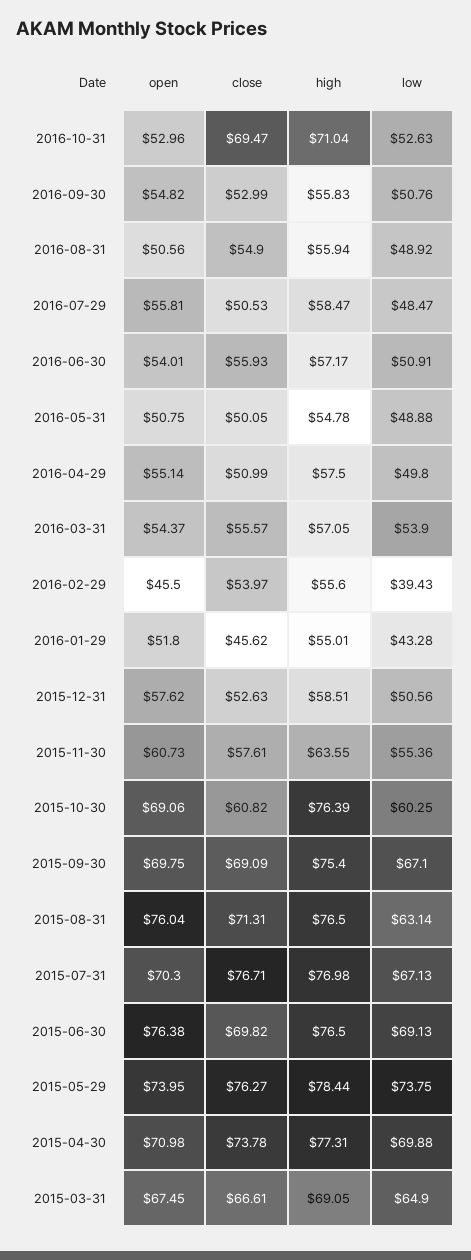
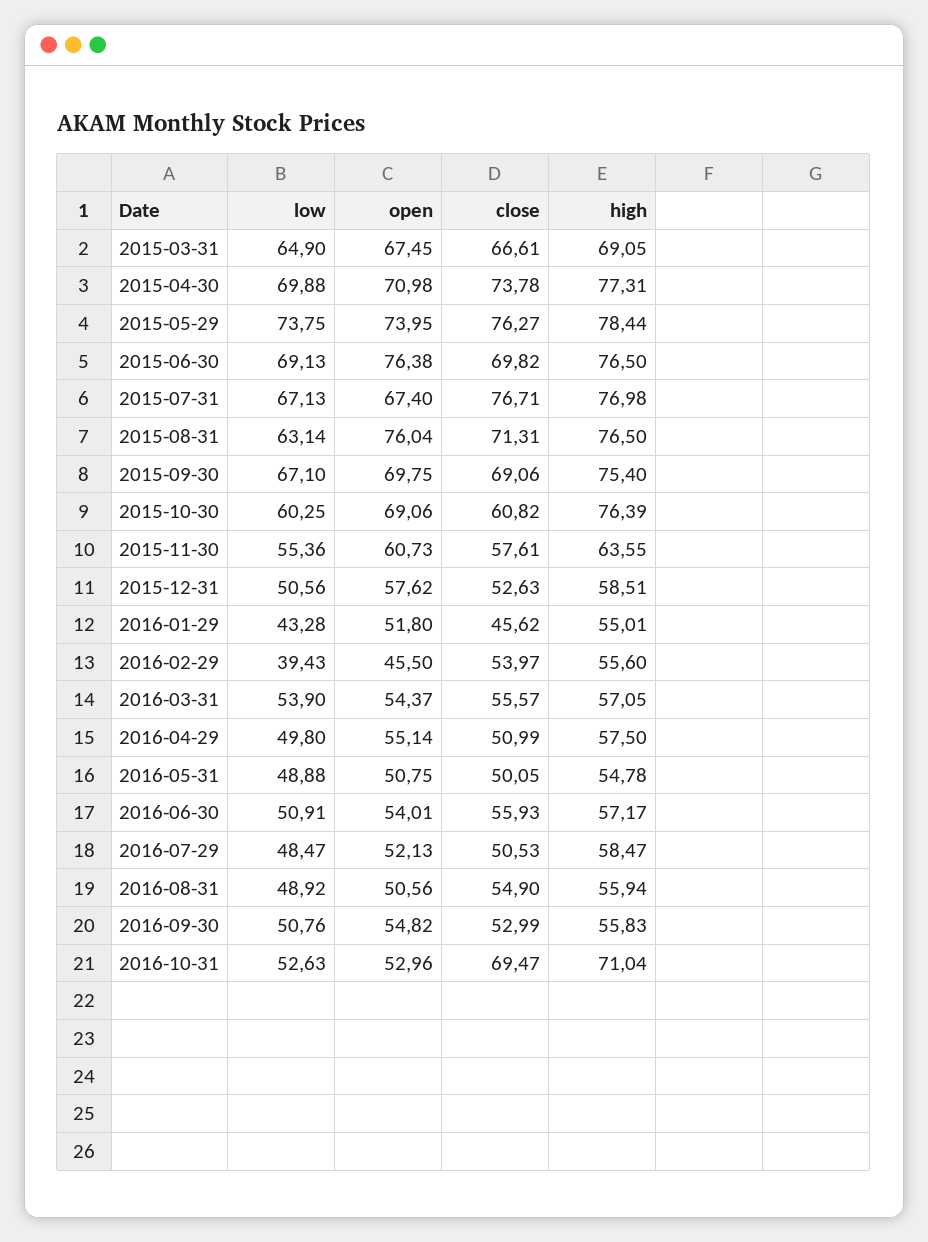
open, 2016-07-29: 55.81 -> 52.13
close, 2015-09-30: 69.09 -> 69.06
open, 2015-07-31: 70.3 -> 67.4

